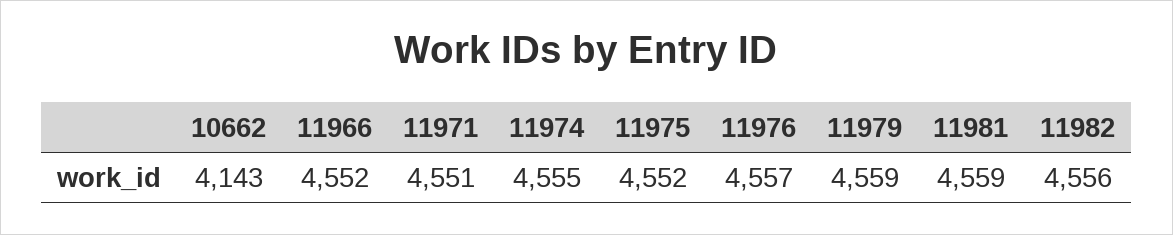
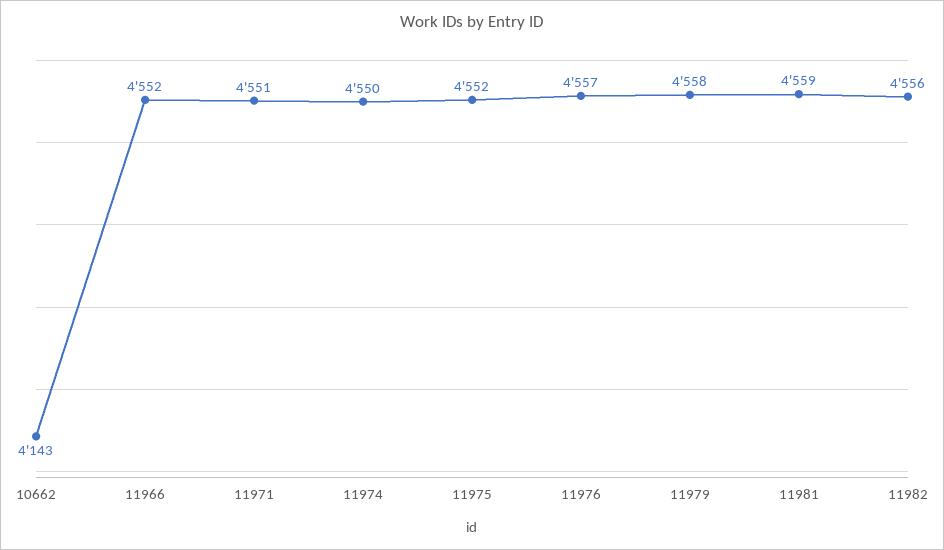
11974: 4555 -> 4550
11979: 4559 -> 4558

